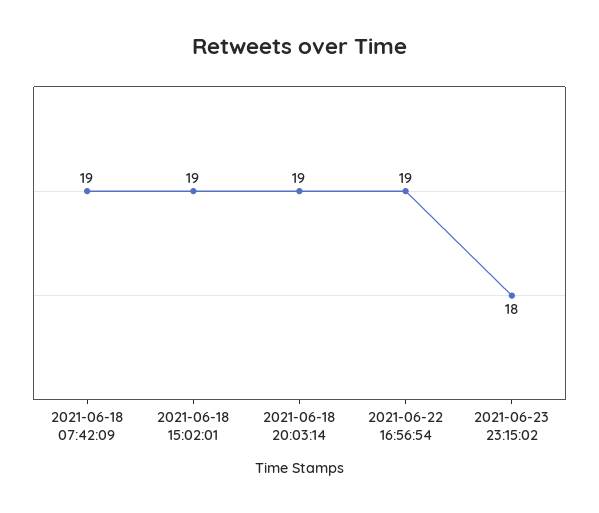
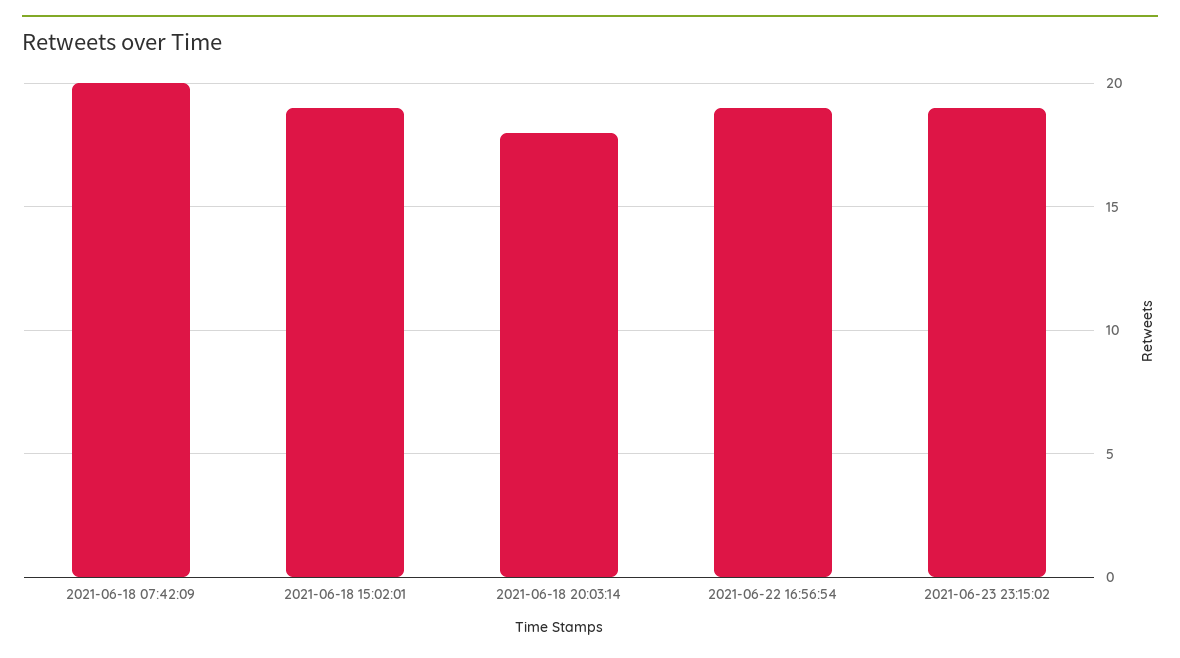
2021-06-18 07:42:09: 19 -> 20
2021-06-18 20:03:14: 19 -> 18
2021-06-23 23:15:02: 18 -> 19

